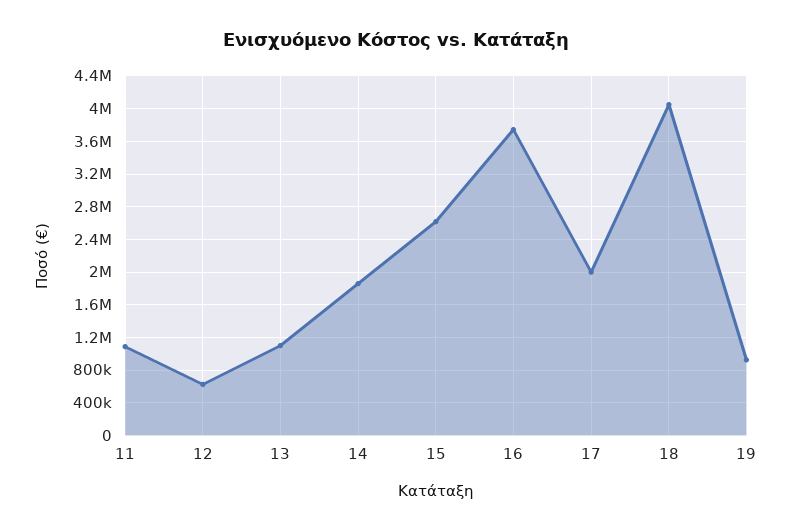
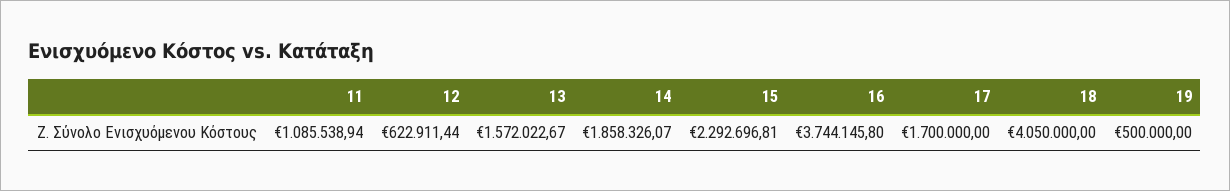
13: 1100000 -> 1572022.67
15: 2600000 -> 2292696.81
17: 2000000 -> 1700000
19: 900000 -> 500000

